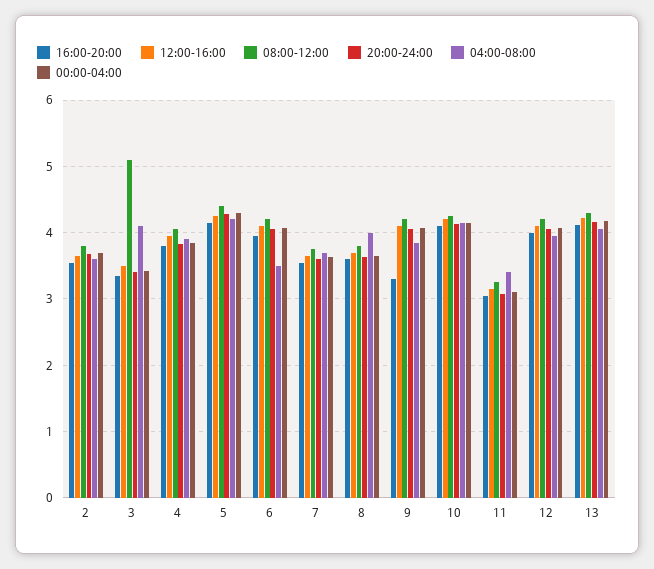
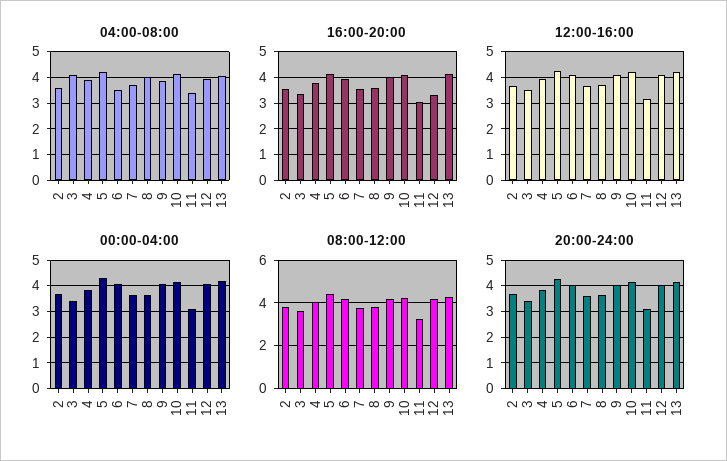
08:00-12:00, 3: 5.1 -> 3.5
16:00-20:00, 9: 3.3 -> 4
16:00-20:00, 12: 4 -> 3.25

